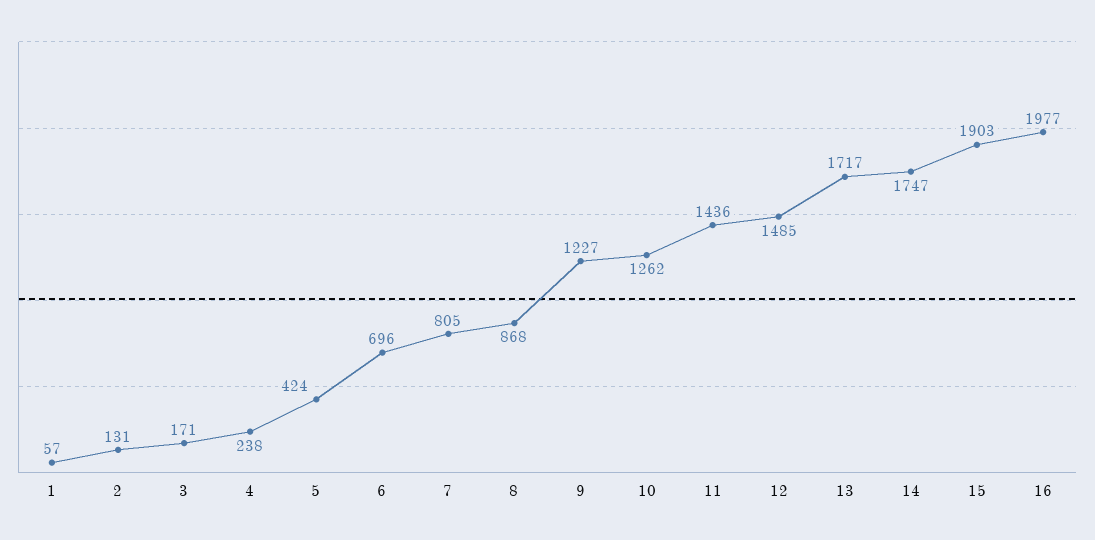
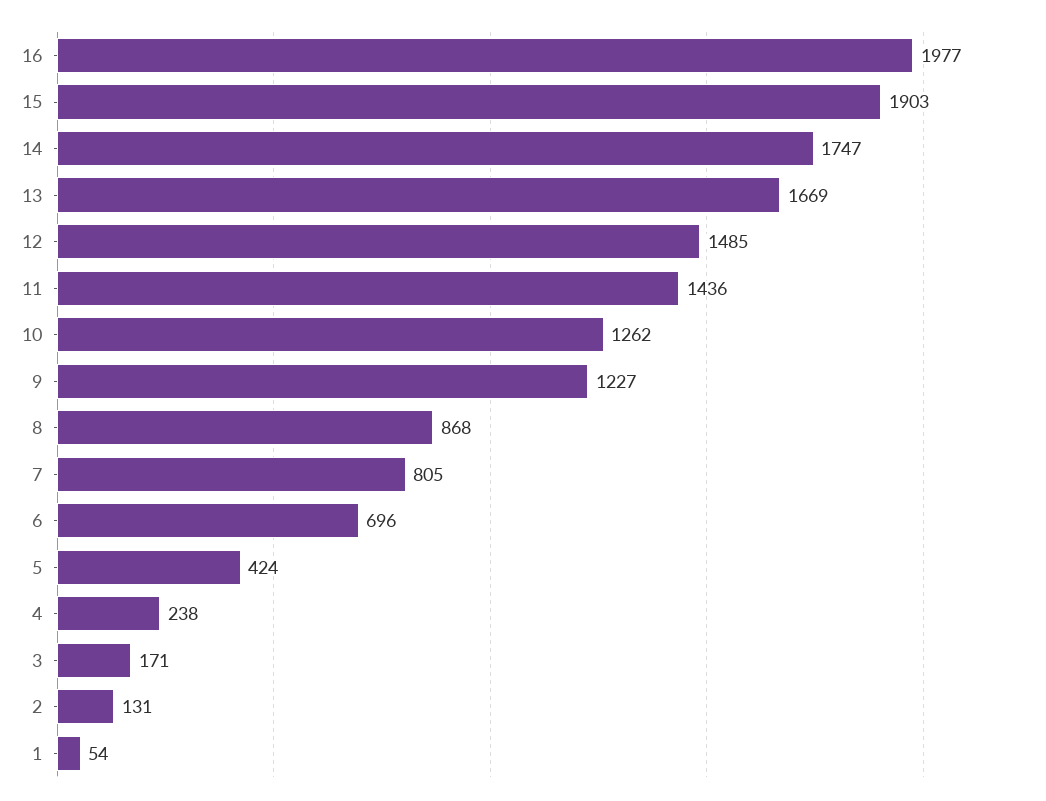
1: 57 -> 54
13: 1717 -> 1669

